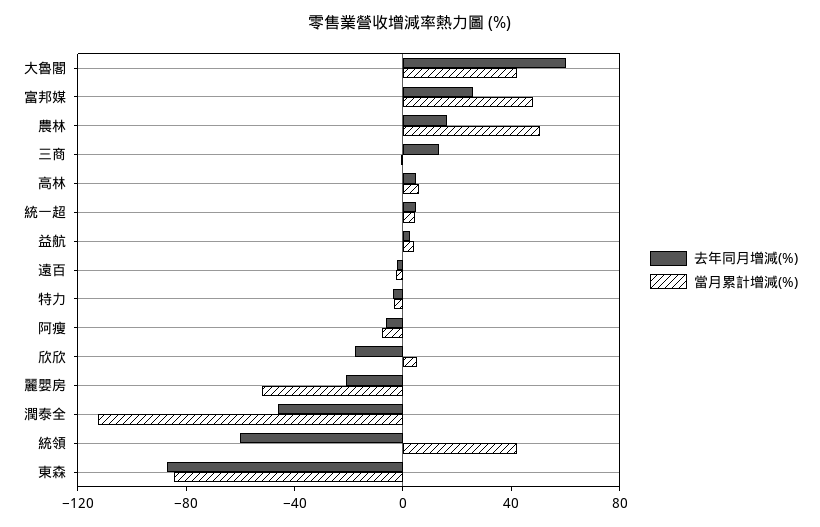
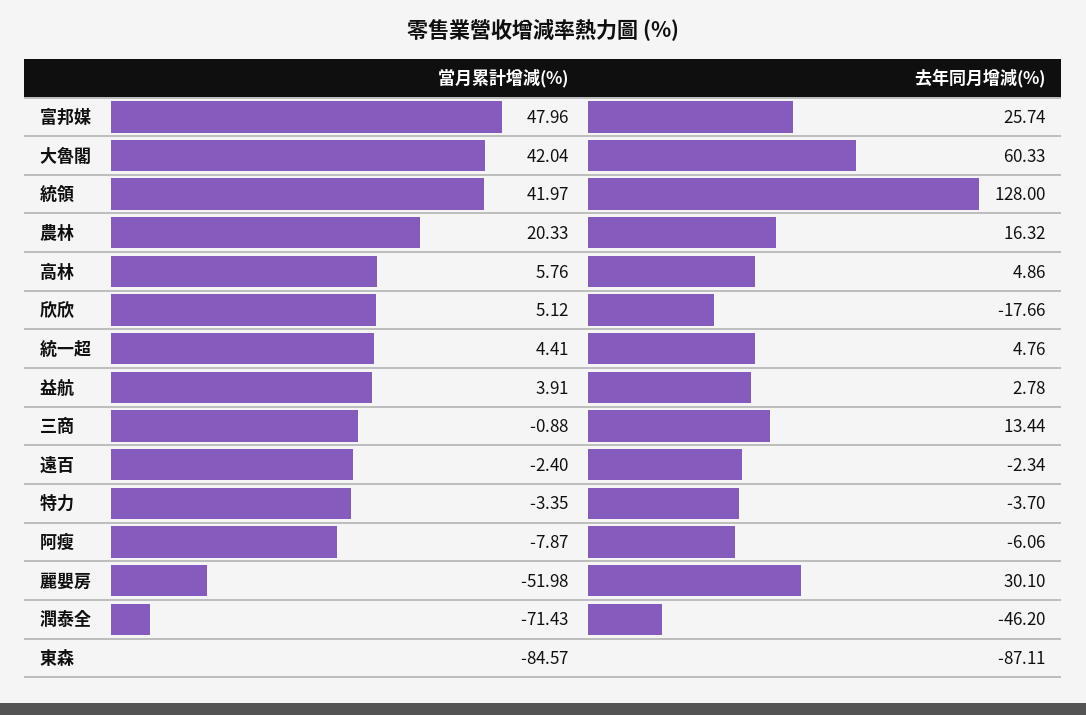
當月累計增減(%), 農林: 50 -> 20.33
去年同月增減(%), 麗嬰房: -20 -> 30.1
當月累計增減(%), 潤泰全: -110 -> -71.43
去年同月增減(%), 統領: -60 -> 128

